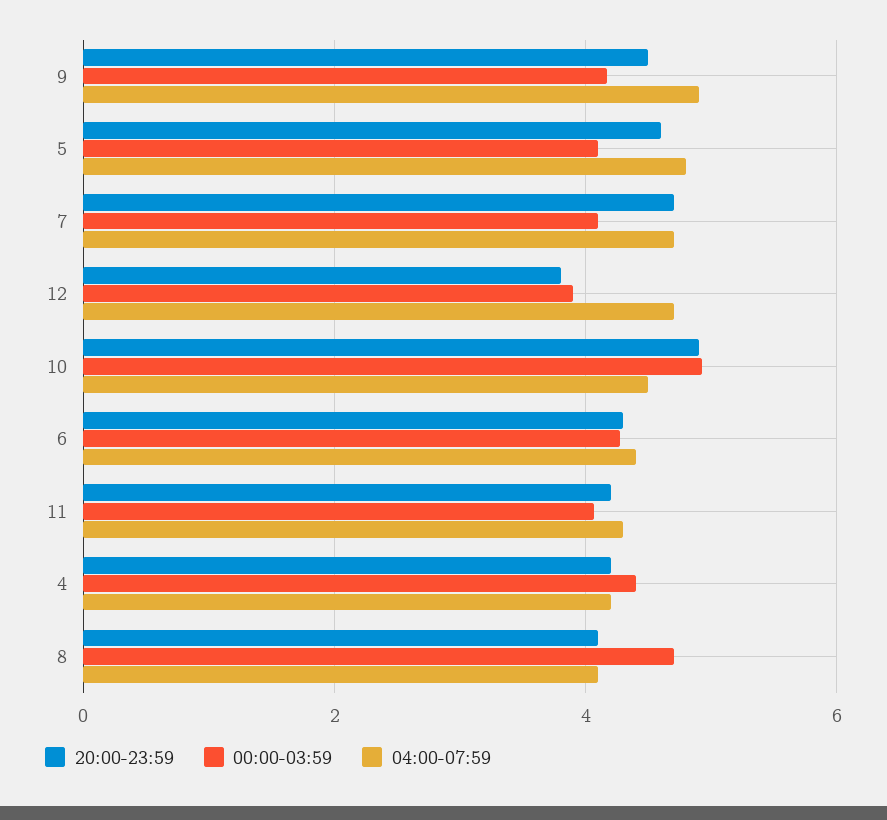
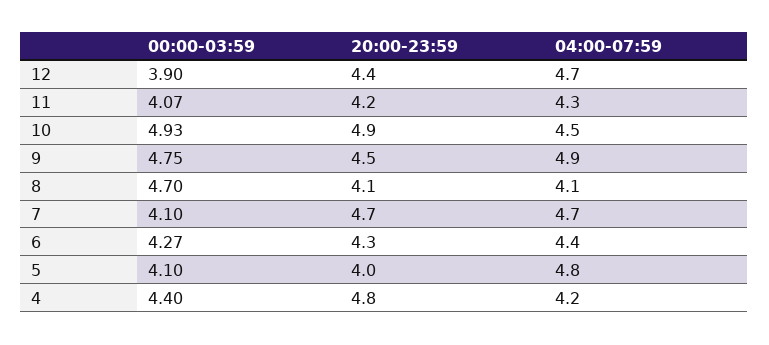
00:00-03:59, 9: 4.2 -> 4.75
20:00-23:59, 5: 4.6 -> 4
20:00-23:59, 12: 3.8 -> 4.4
20:00-23:59, 4: 4.2 -> 4.8

